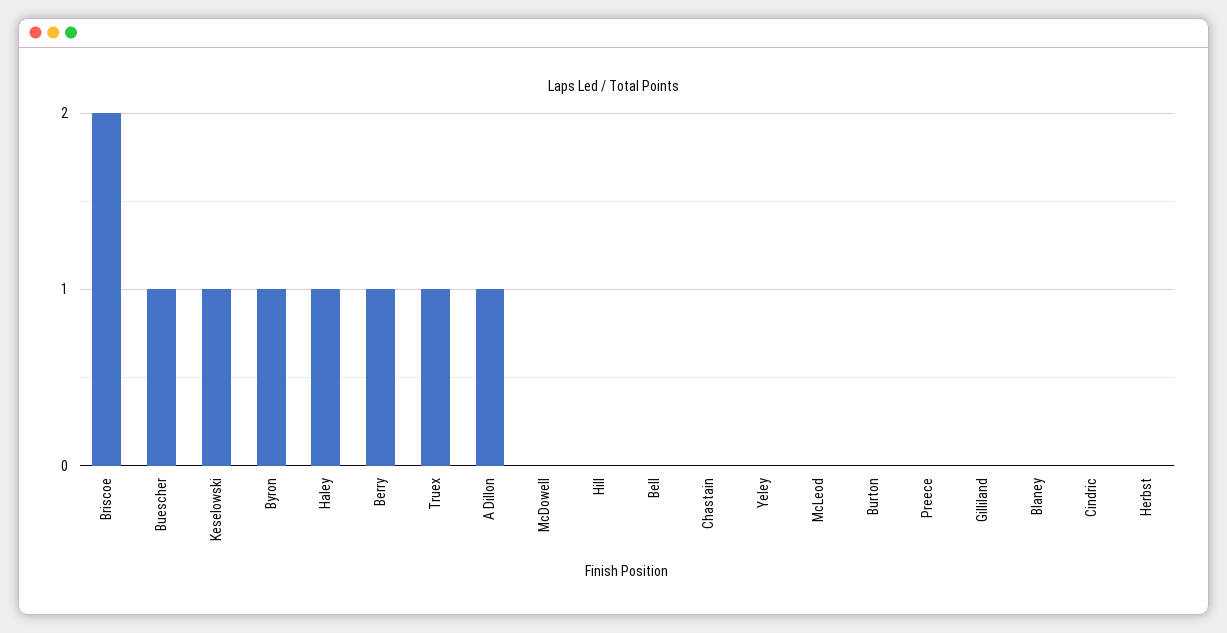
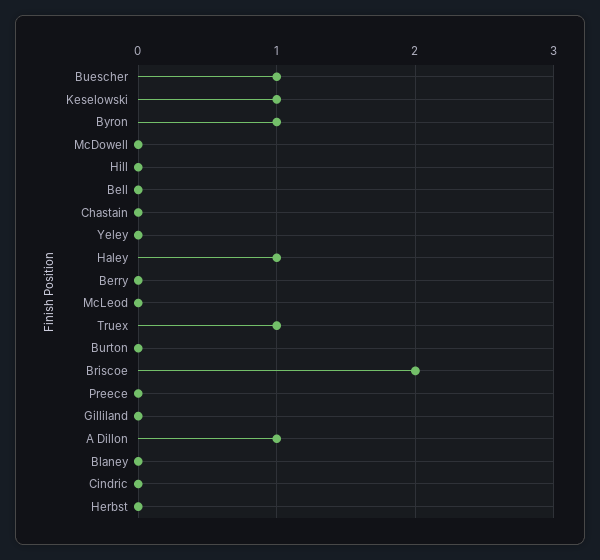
Berry: 1 -> 0

